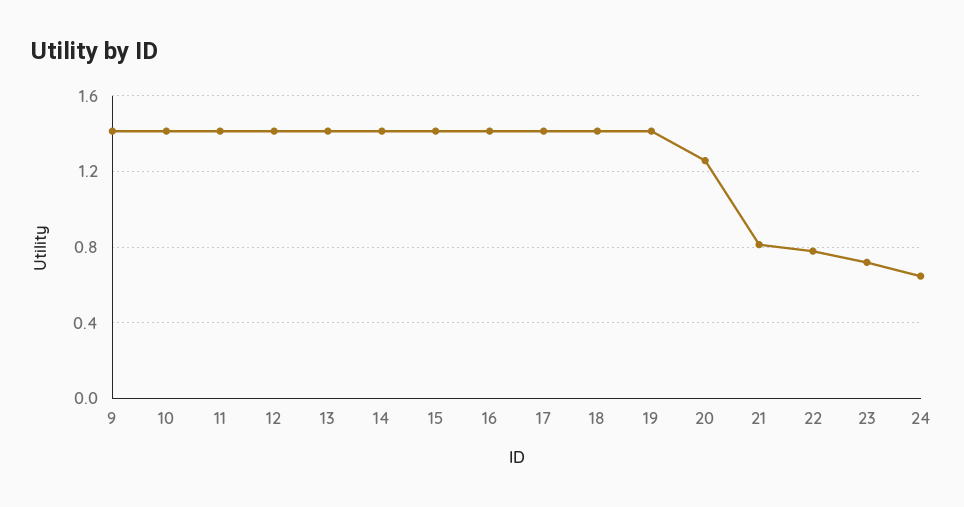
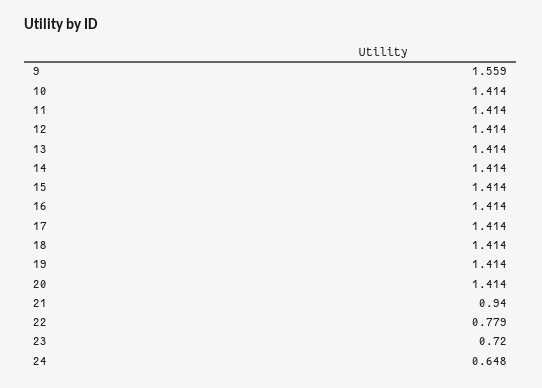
9: 1.4 -> 1.559
20: 1.25 -> 1.414
21: 0.8 -> 0.94

